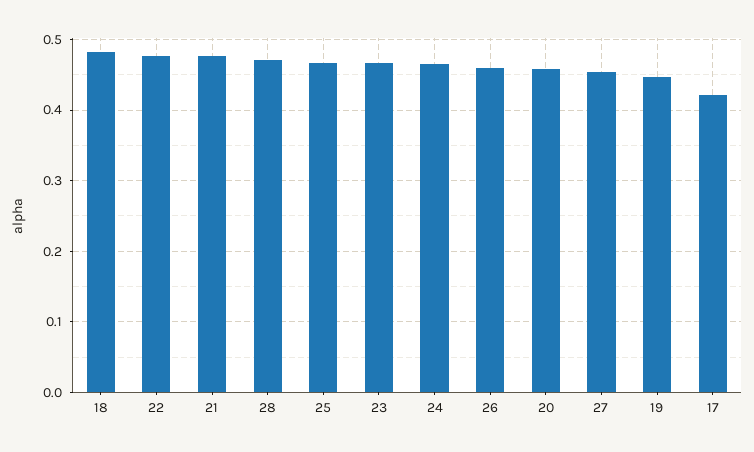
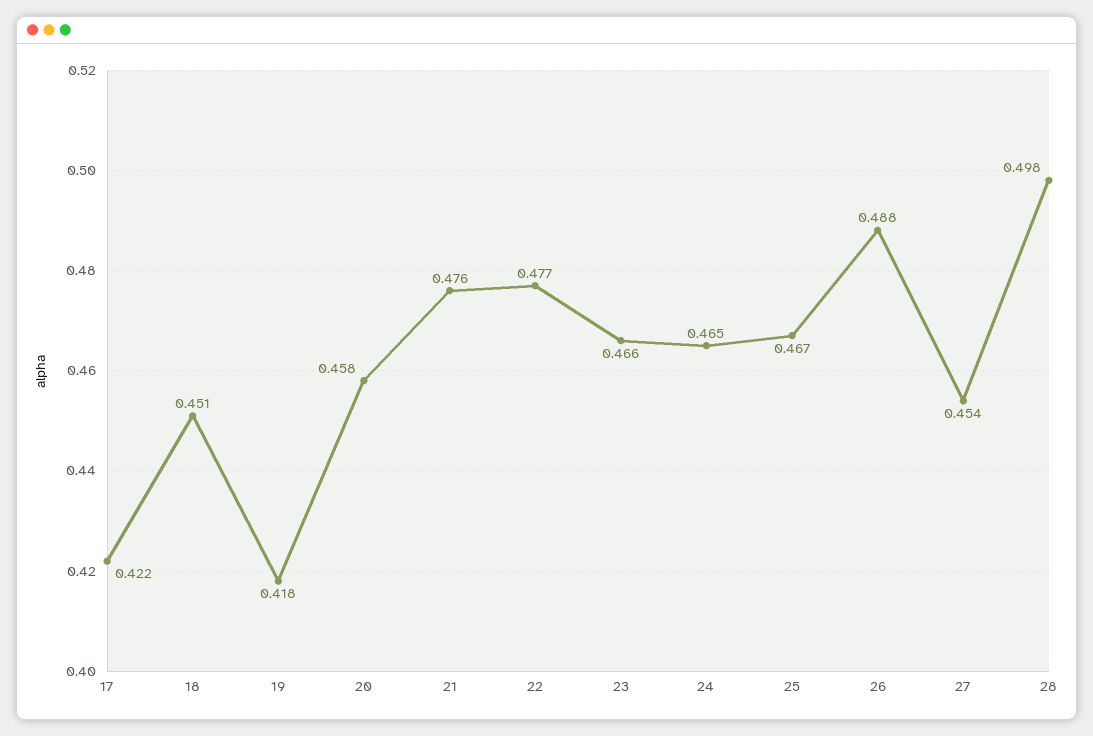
18: 0.48 -> 0.451
28: 0.47 -> 0.498
26: 0.46 -> 0.488
19: 0.45 -> 0.418

